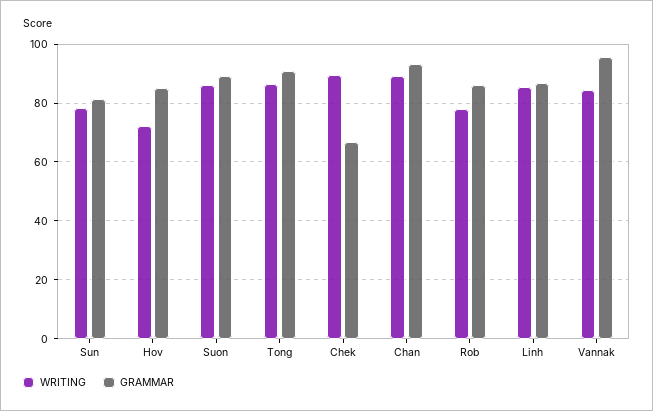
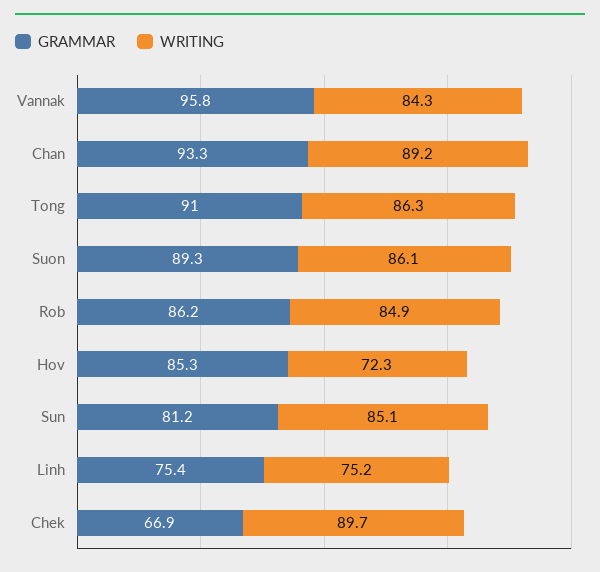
WRITING, Sun: 77.5 -> 85.1
WRITING, Rob: 77.5 -> 84.9
WRITING, Linh: 85 -> 75.2
GRAMMAR, Linh: 87.5 -> 75.4

